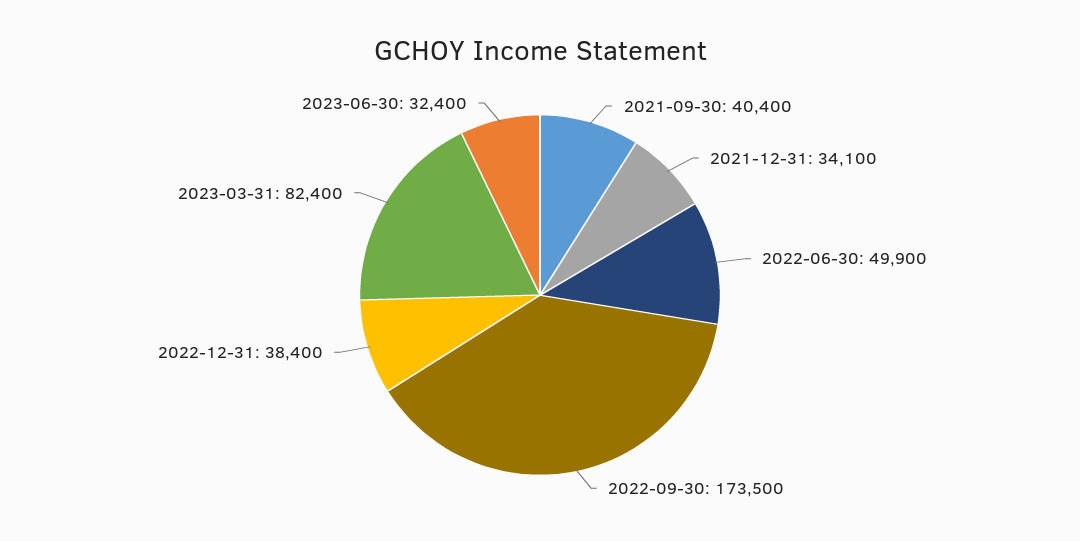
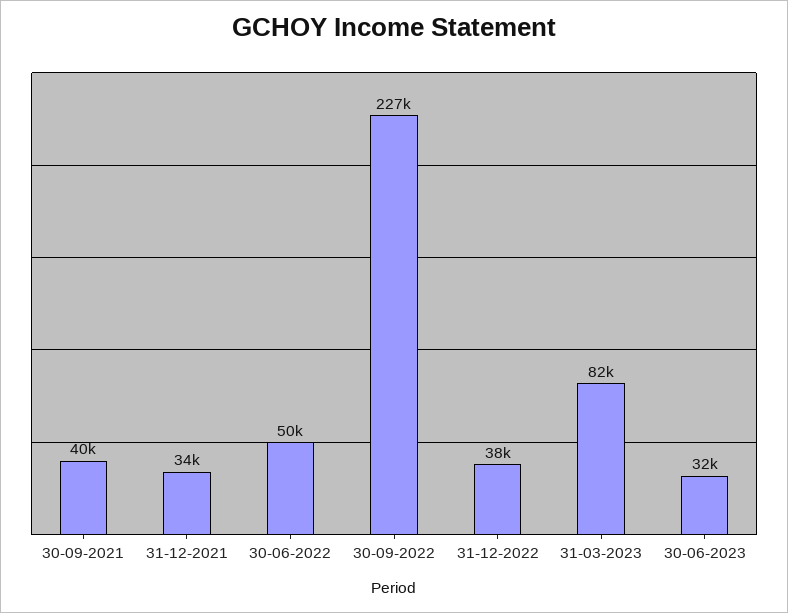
2022-09-30: 173500 -> 227000

